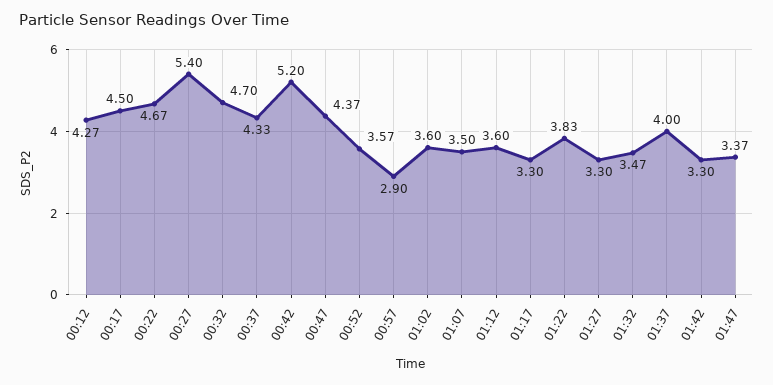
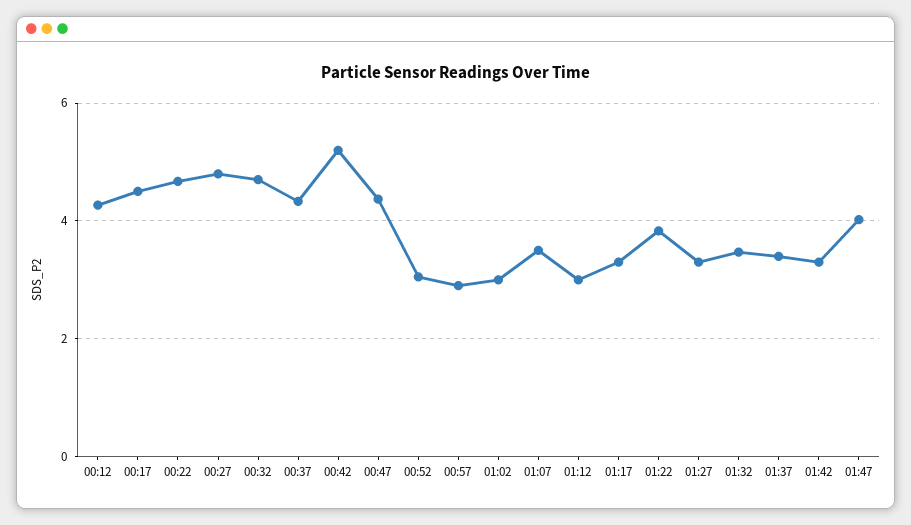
00:27: 5.4 -> 4.8
00:52: 3.57 -> 3
01:02: 3.6 -> 3
01:12: 3.6 -> 3
01:37: 4 -> 3.4
01:47: 3.37 -> 4

